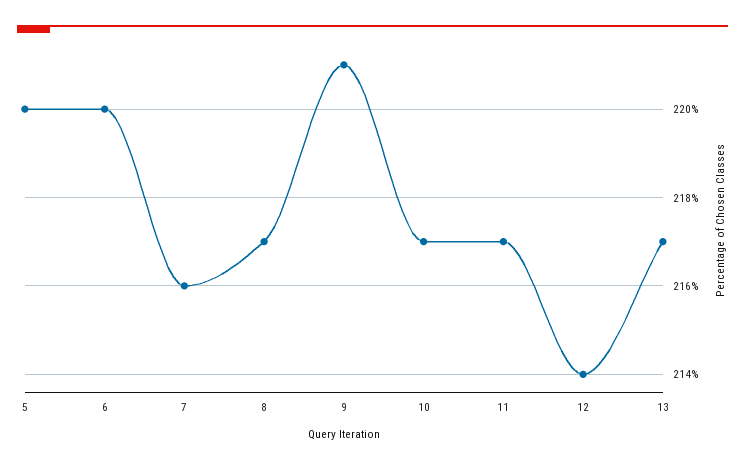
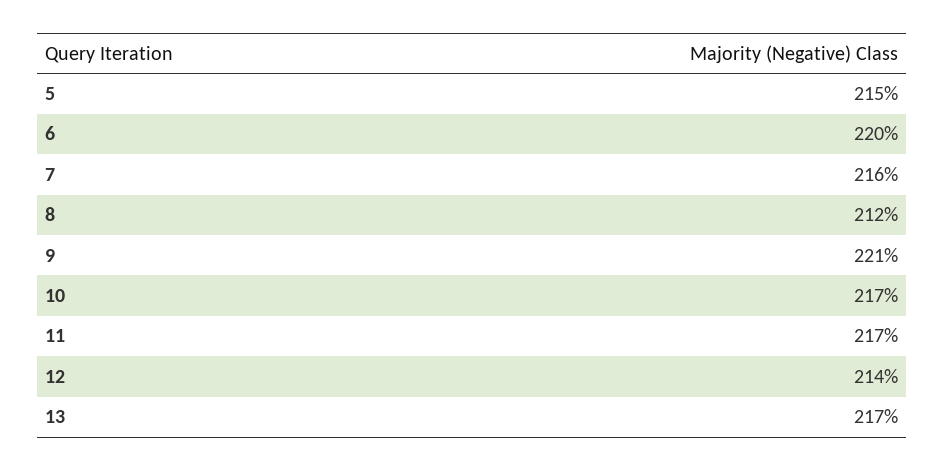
5: 220 -> 215
8: 217 -> 212

